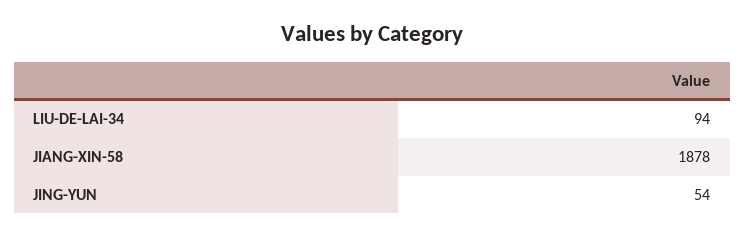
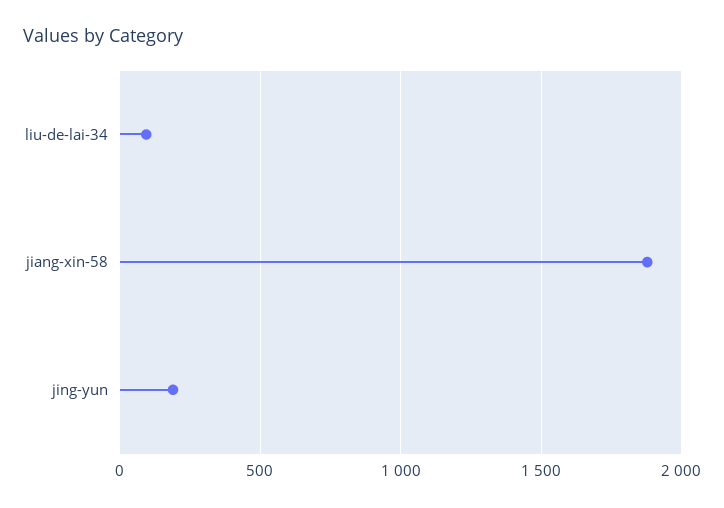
JING-YUN: 54 -> 200

